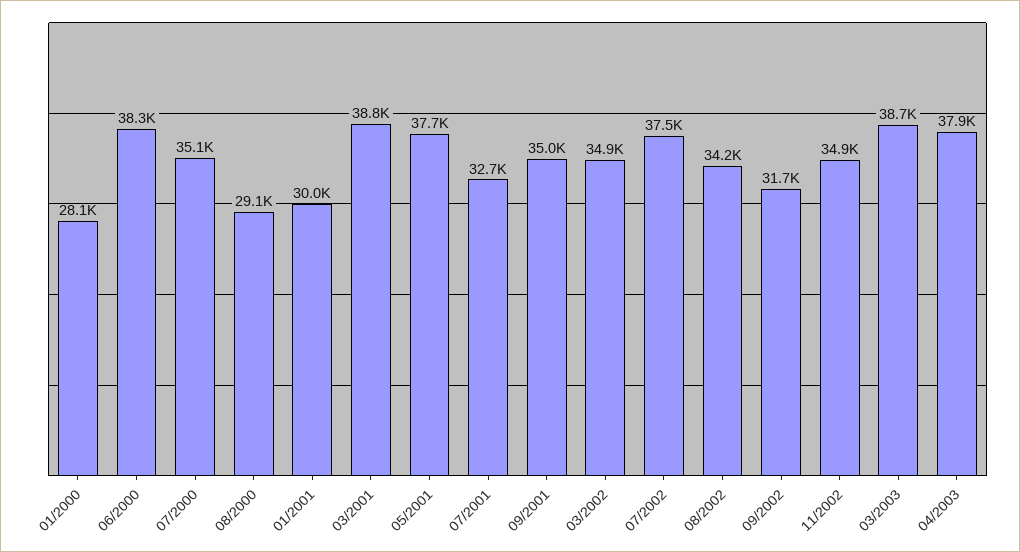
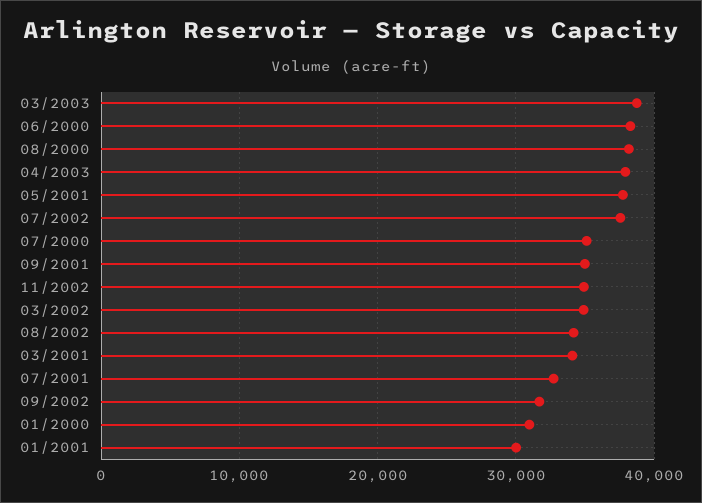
01/2000: 28100 -> 31000
08/2000: 29100 -> 38000
03/2001: 38800 -> 34000

